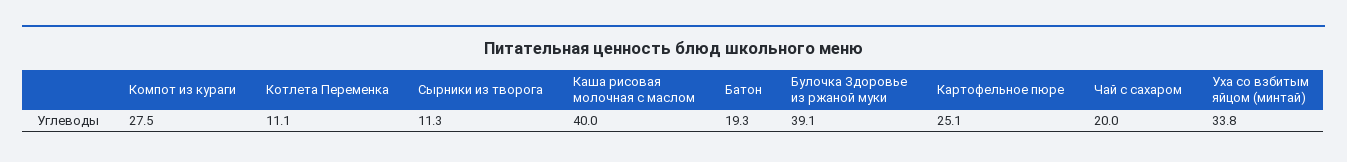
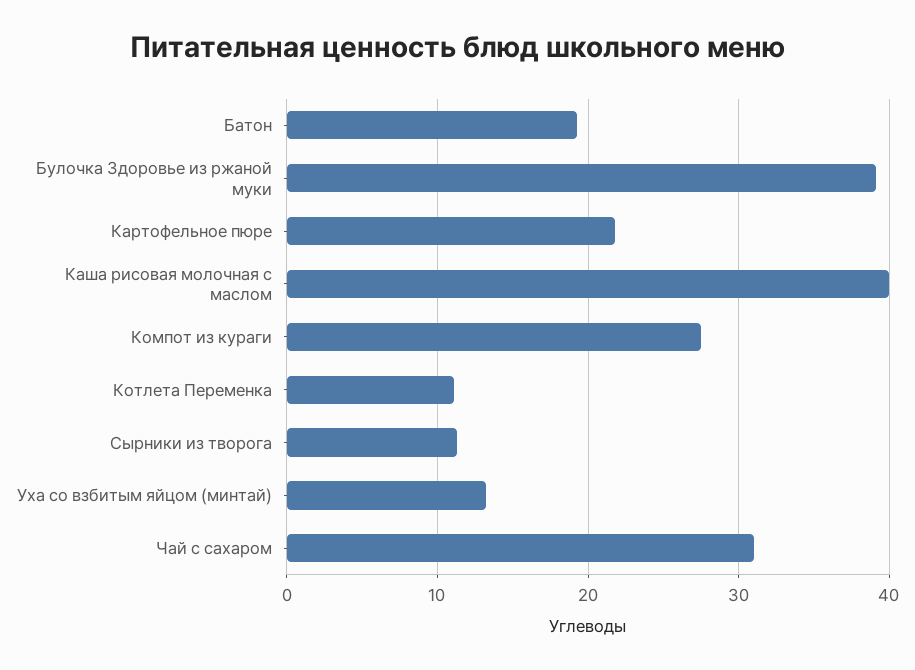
Картофельное пюре: 25.1 -> 22
Чай с сахаром: 20 -> 31
Уха со взбитым яйцом (минтай): 33.8 -> 13

